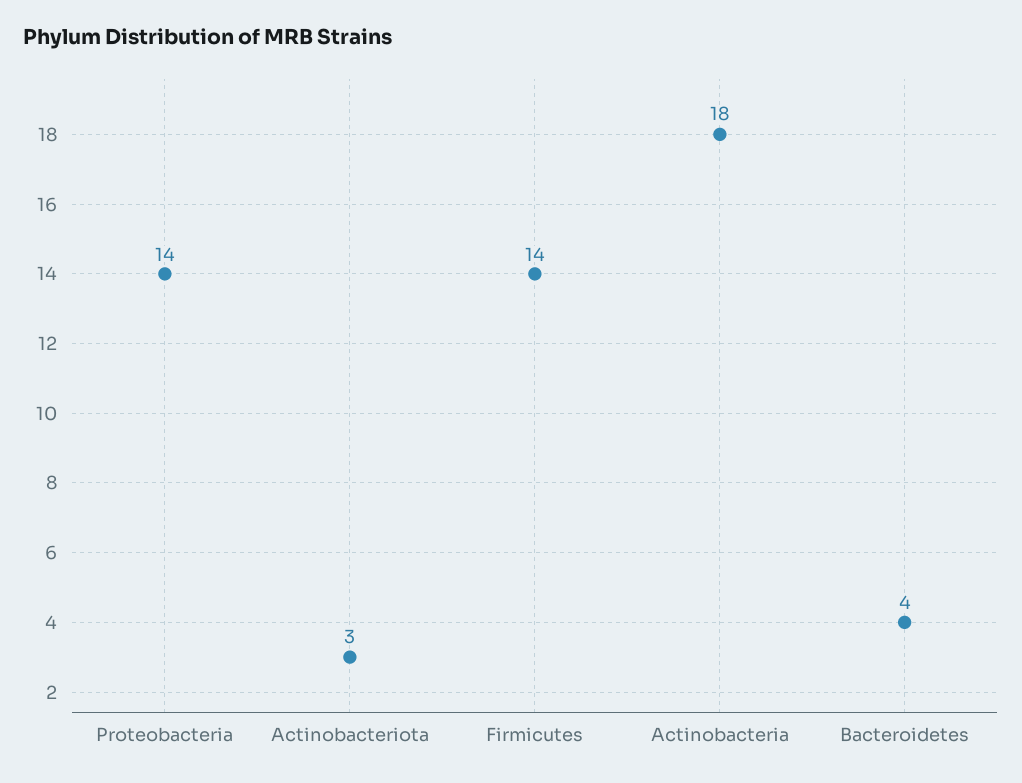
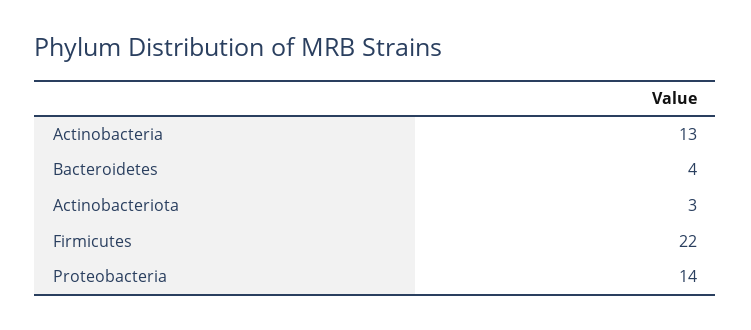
Firmicutes: 14 -> 22
Actinobacteria: 18 -> 13

